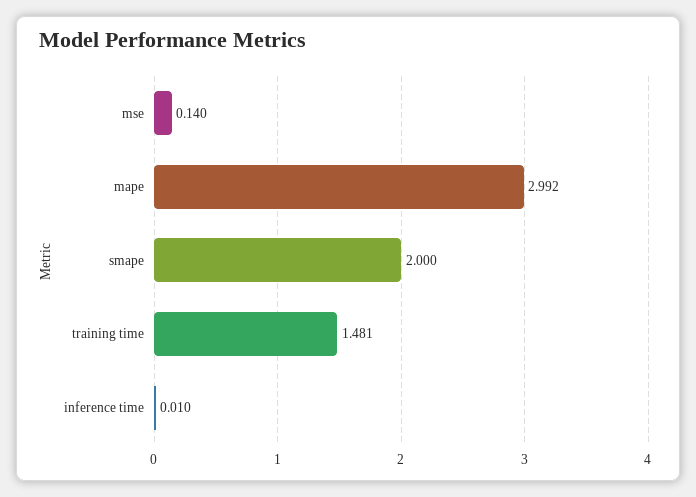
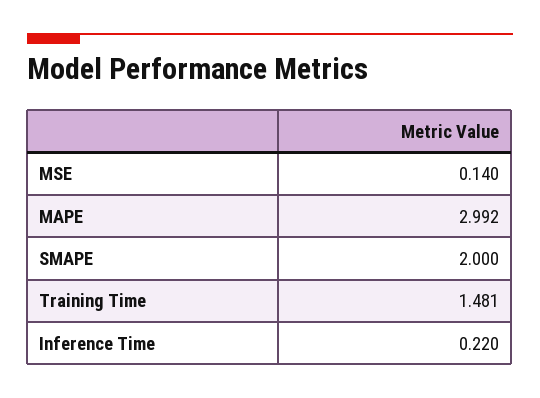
inference time: 0.01 -> 0.22

